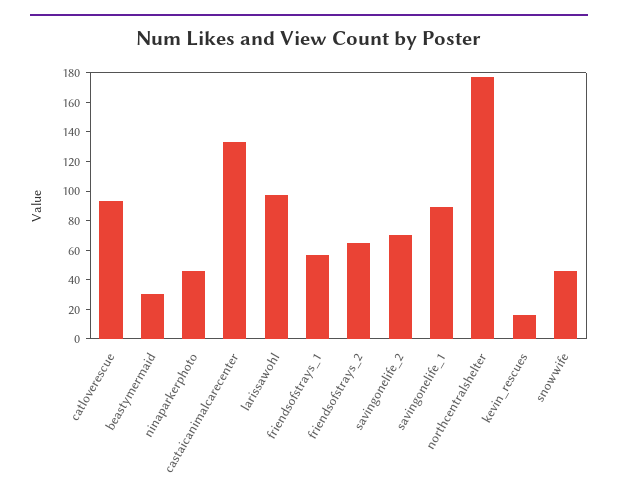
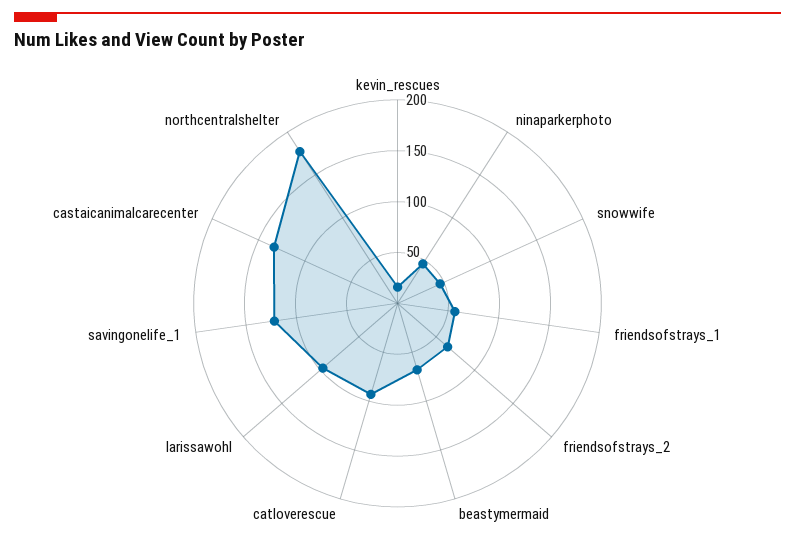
beastymermaid: 30 -> 70
savingonelife_2: 70 -> none
savingonelife_1: 90 -> 120

